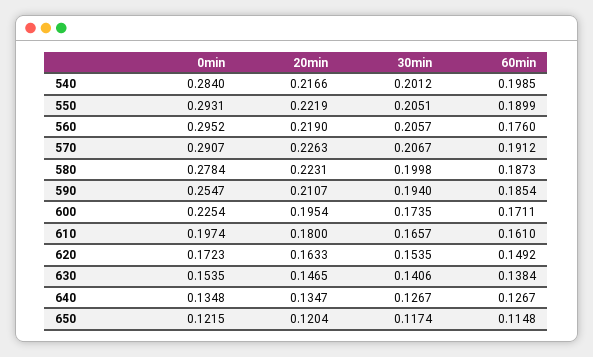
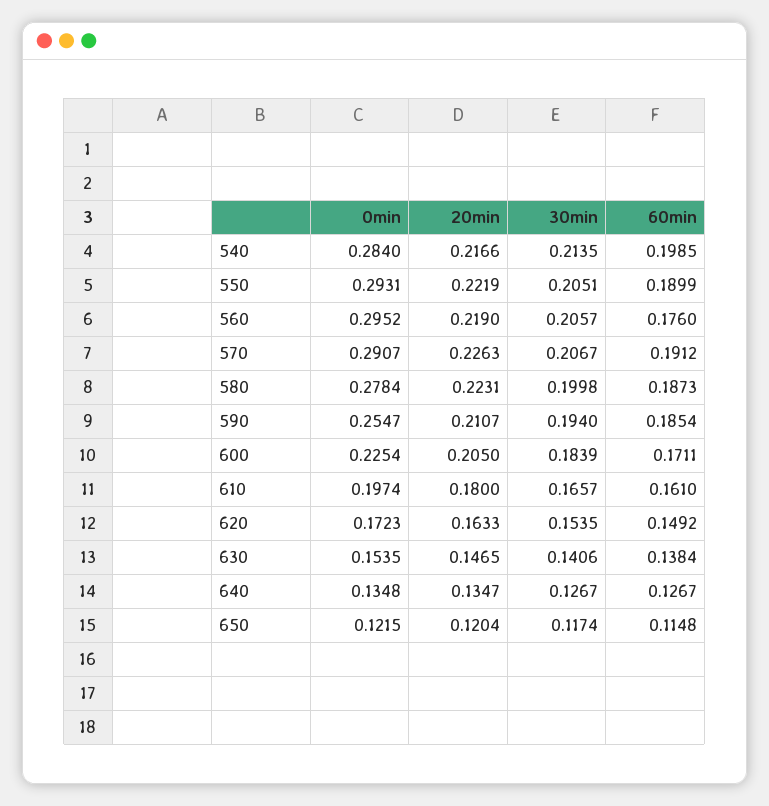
30min, 540: 0.2012 -> 0.2135
20min, 600: 0.1954 -> 0.205
30min, 600: 0.1735 -> 0.1839

